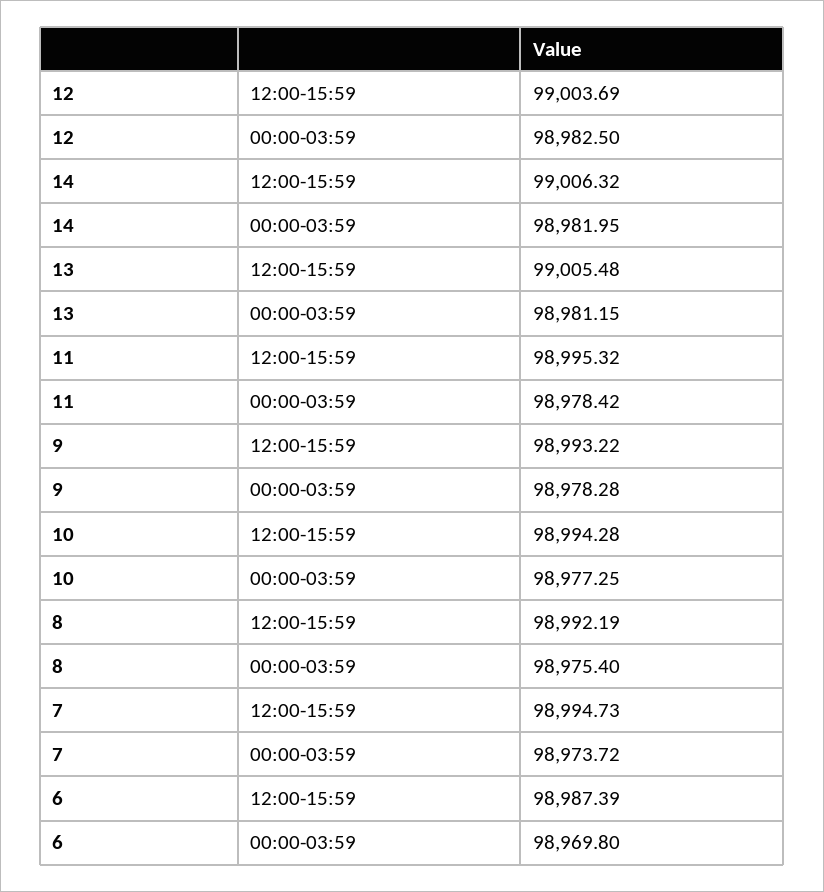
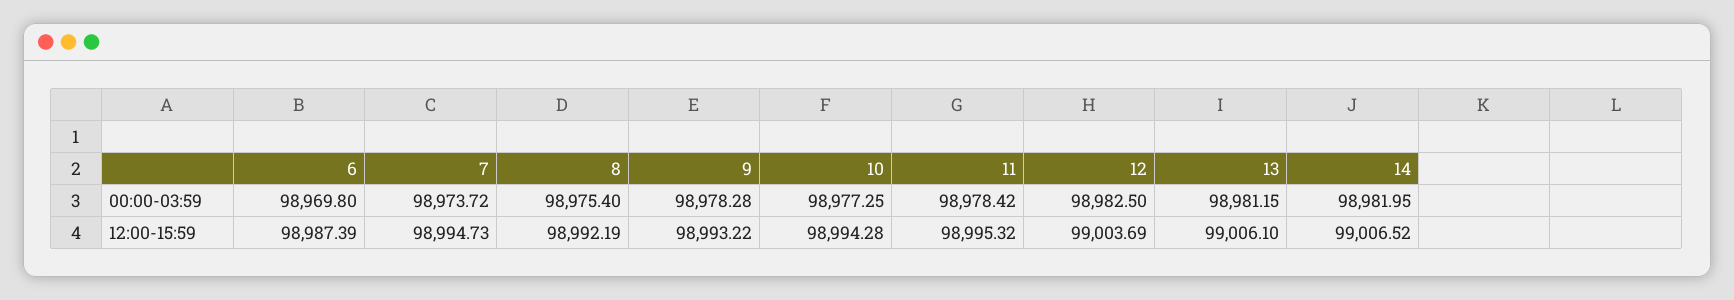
14, 12:00-15:59: 99006.32 -> 99006.52
13, 12:00-15:59: 99005.48 -> 99006.1

